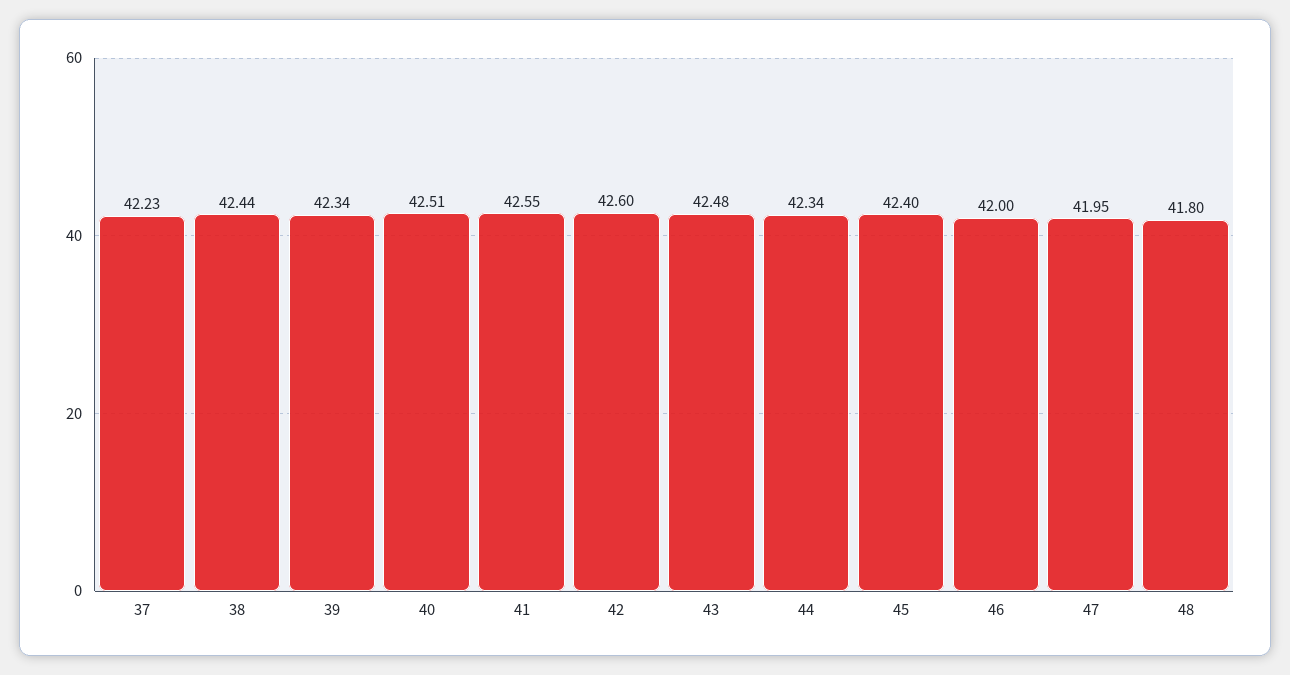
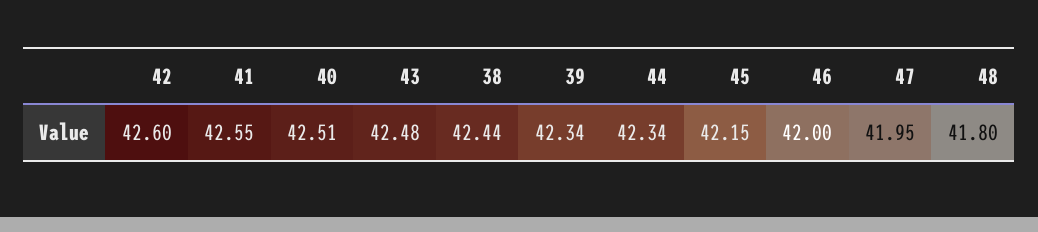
37: 42.23 -> none
45: 42.4 -> 42.15

